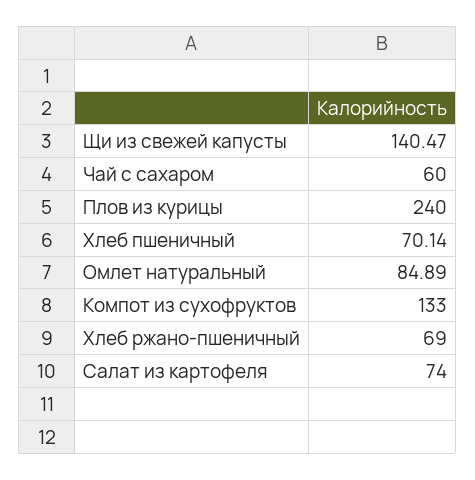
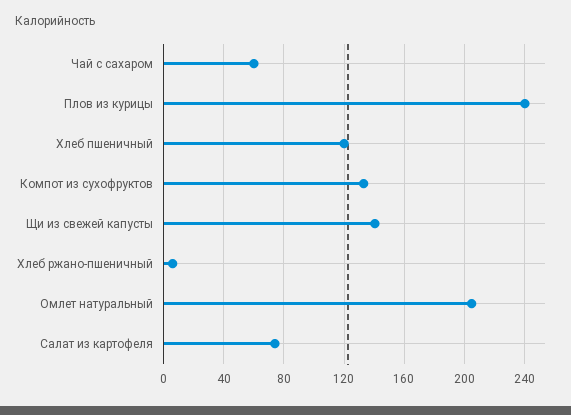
Хлеб пшеничный: 70.14 -> 120
Омлет натуральный: 84.89 -> 205
Хлеб ржано-пшеничный: 69 -> 5

